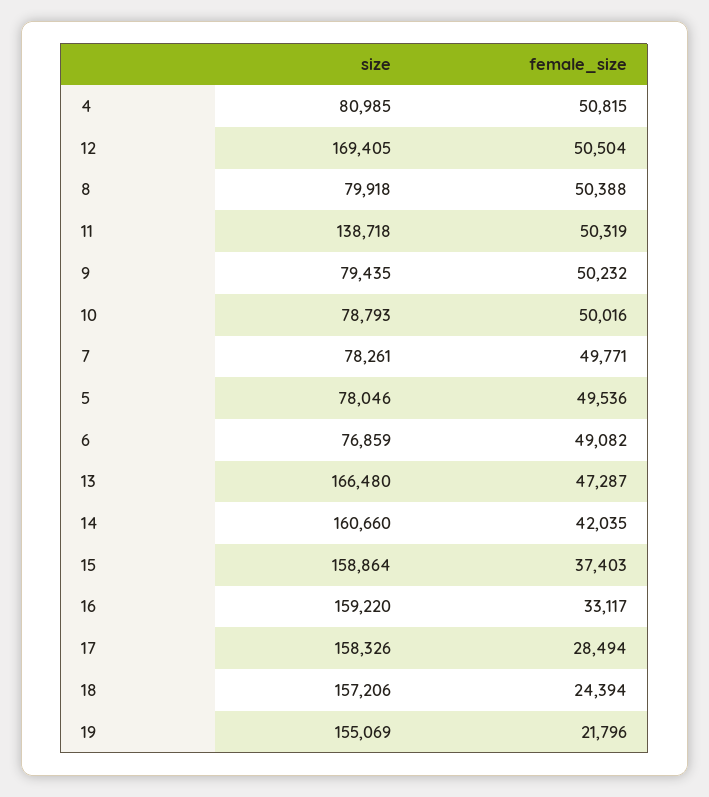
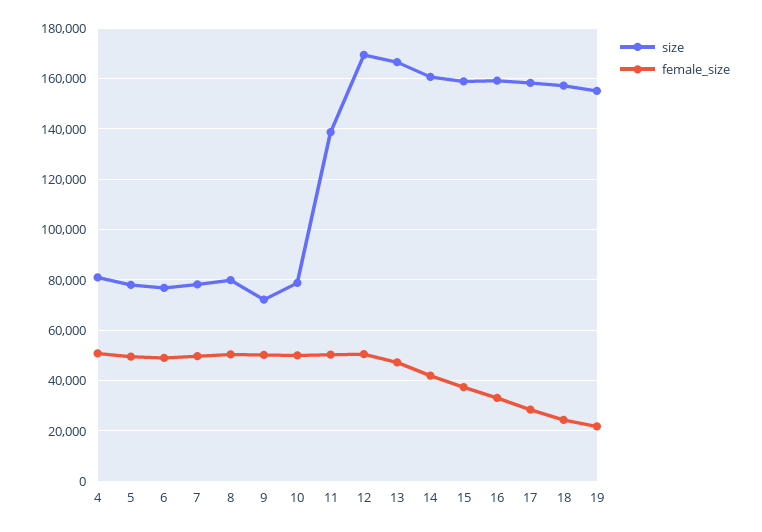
size, 9: 79435 -> 72500

